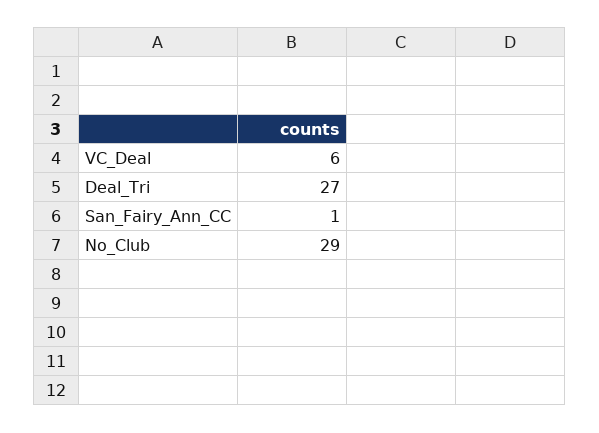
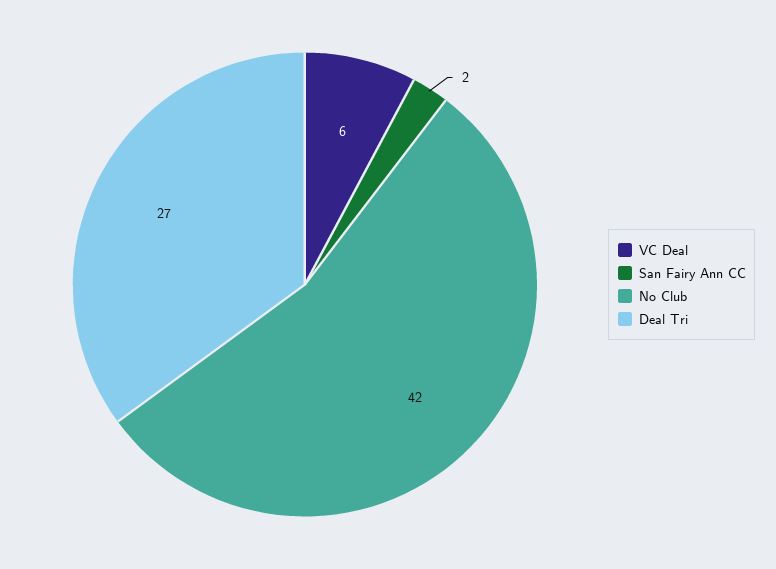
San_Fairy_Ann_CC: 1 -> 2
No_Club: 29 -> 42

